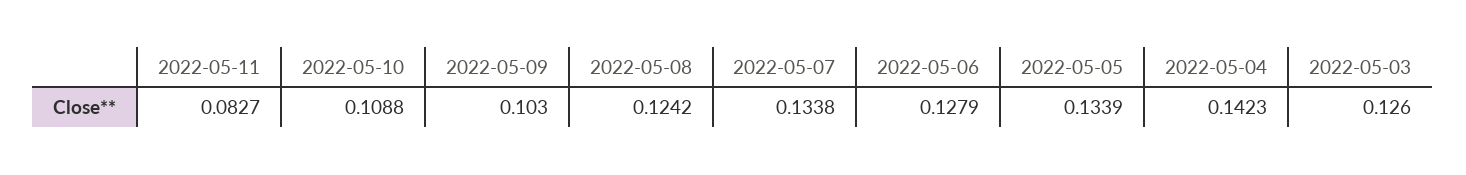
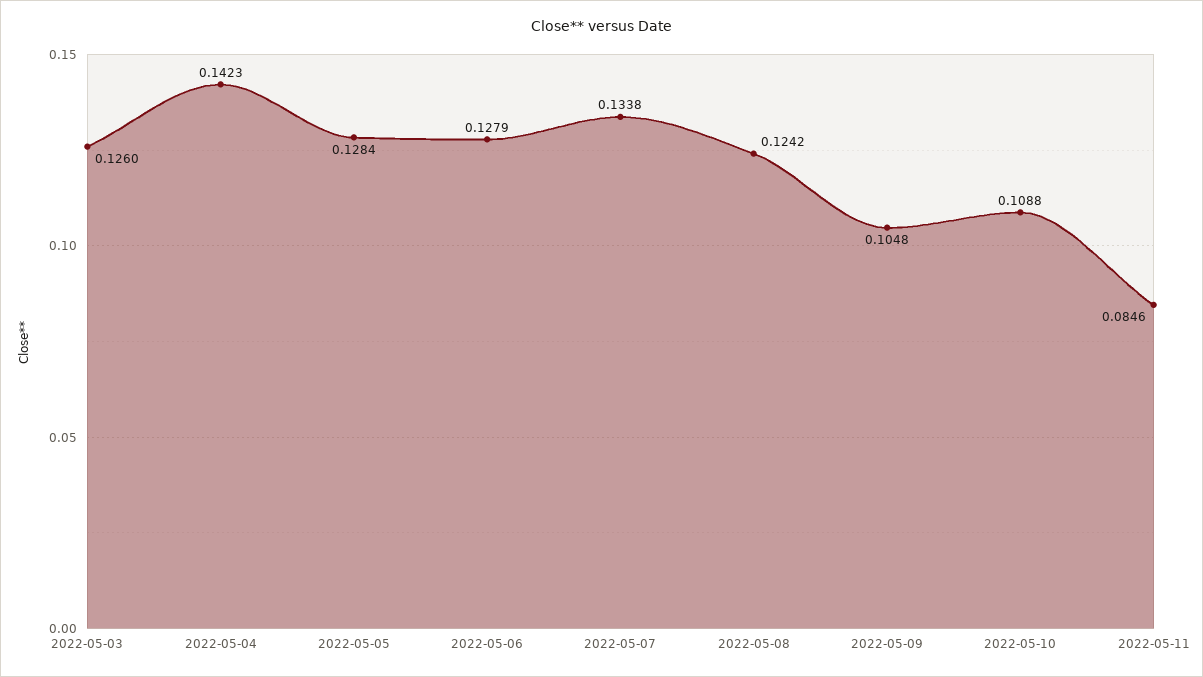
2022-05-11: 0.0827 -> 0.0846
2022-05-09: 0.103 -> 0.1048
2022-05-05: 0.1339 -> 0.1284

